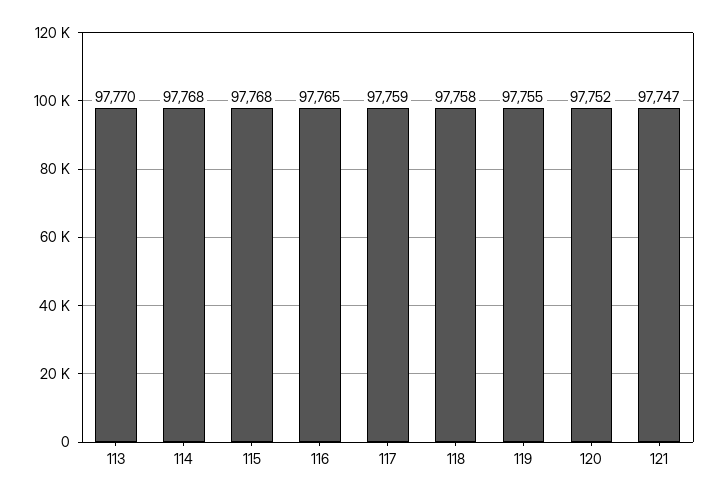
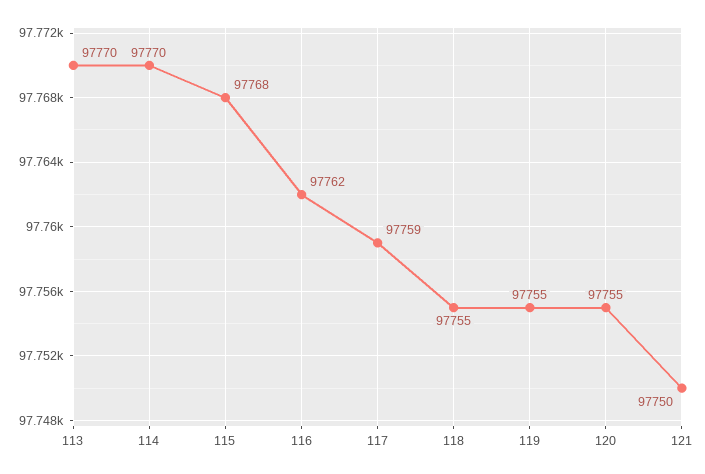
114: 97768 -> 97770
116: 97765 -> 97762
118: 97758 -> 97755
120: 97752 -> 97755
121: 97747 -> 97750

